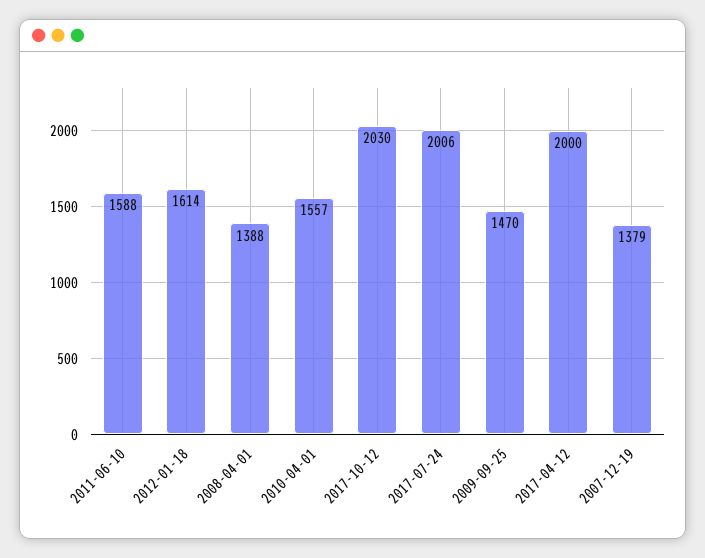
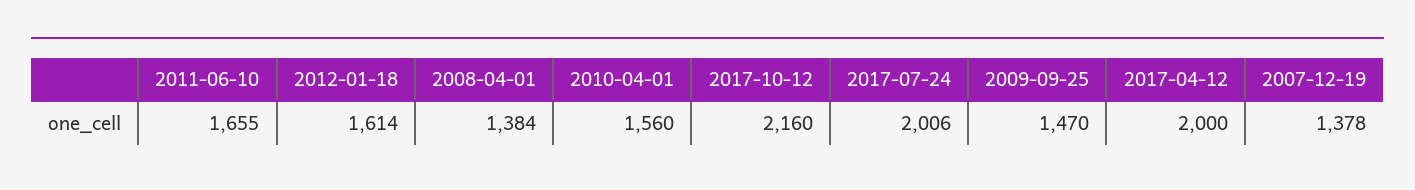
2011-06-10: 1588 -> 1655
2008-04-01: 1388 -> 1384
2010-04-01: 1557 -> 1560
2017-10-12: 2030 -> 2160
2007-12-19: 1379 -> 1378

